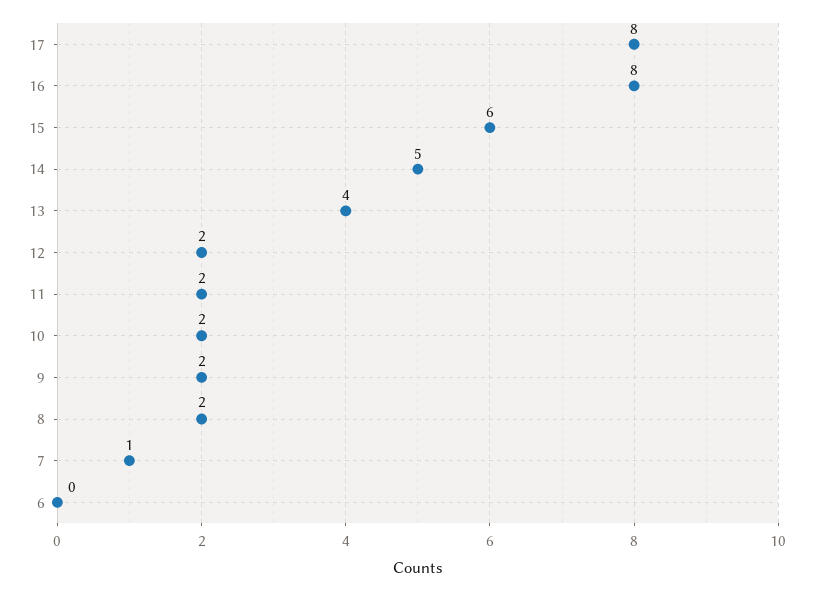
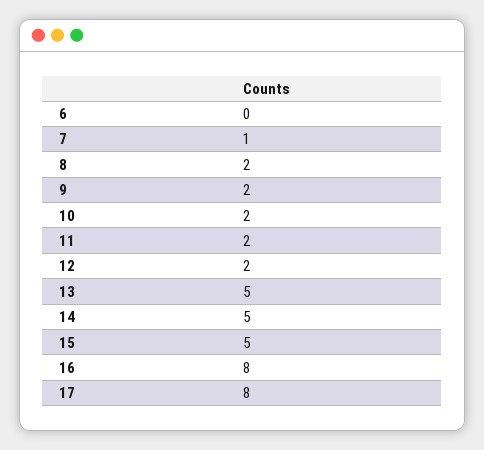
15: 6 -> 5
13: 4 -> 5

